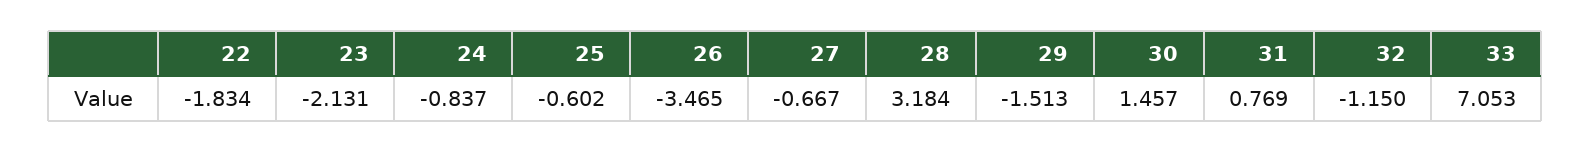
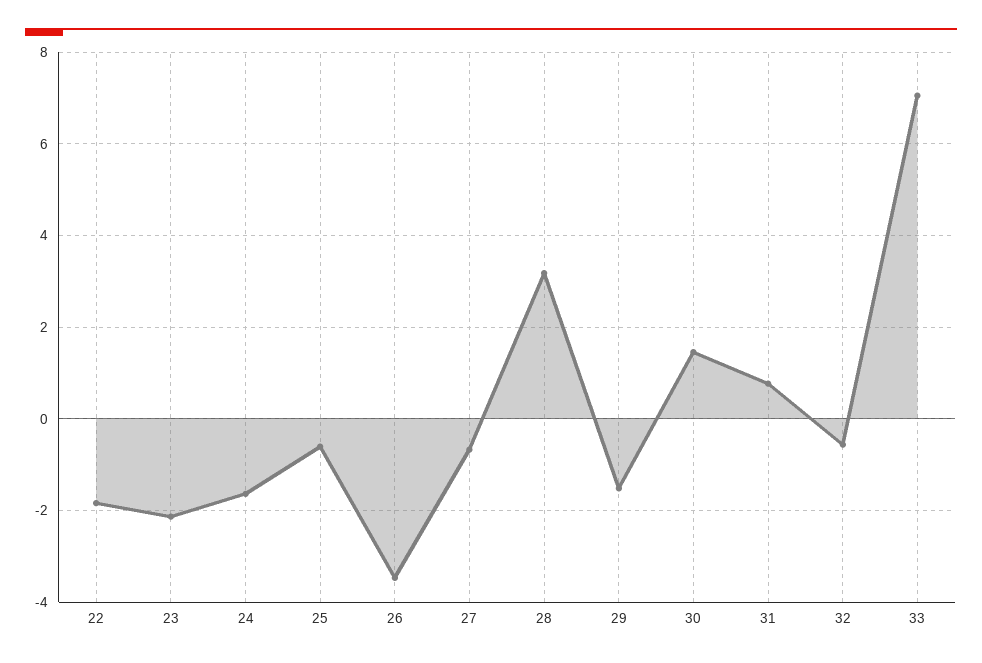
24: -0.837 -> -1.6
32: -1.15 -> -0.6

